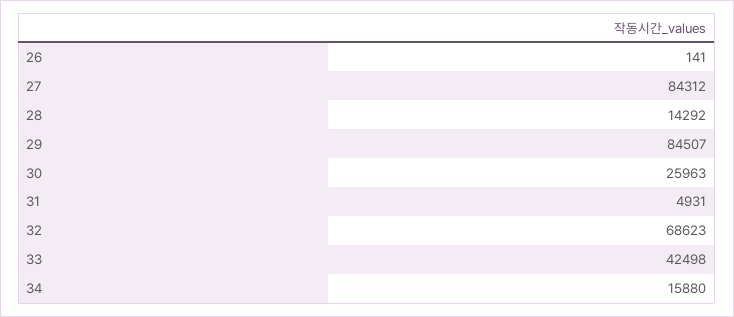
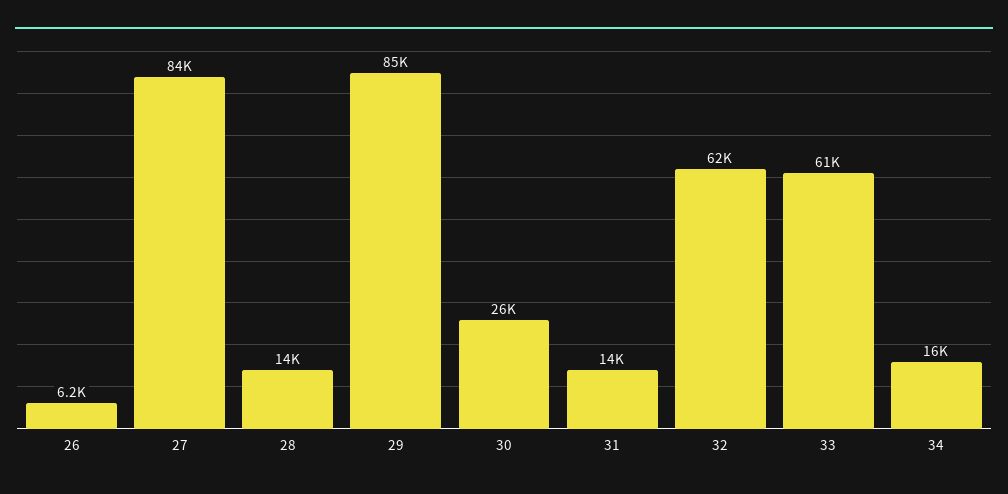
26: 141 -> 6200
31: 4931 -> 14000
32: 68623 -> 62000
33: 42498 -> 61000

